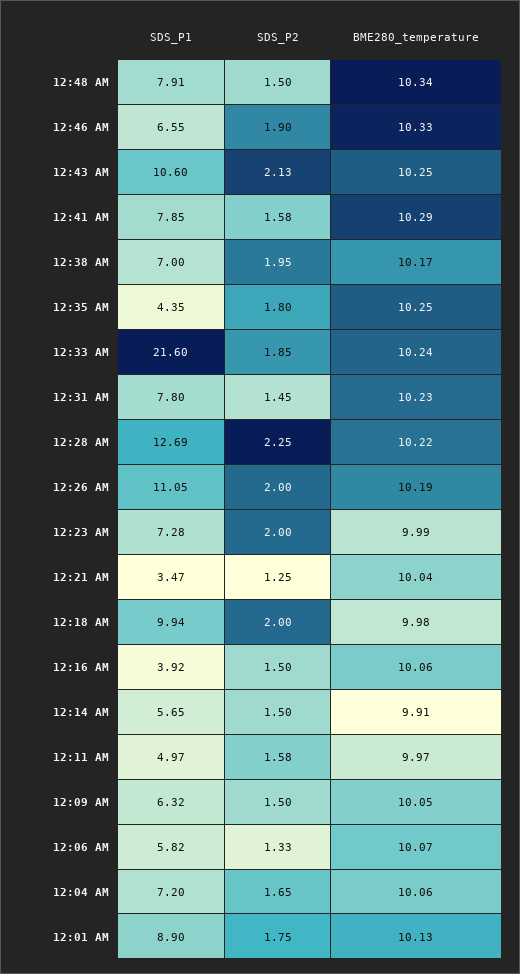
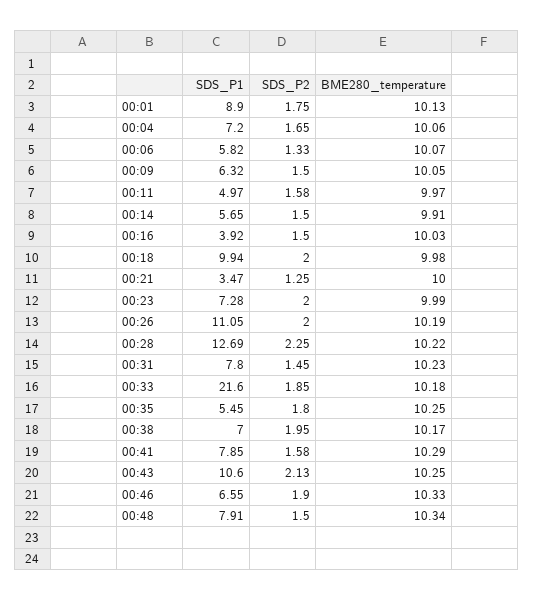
SDS_P1, 12:35 AM: 4.35 -> 5.45
BME280_temperature, 12:33 AM: 10.24 -> 10.18
BME280_temperature, 12:21 AM: 10.04 -> 10
BME280_temperature, 12:16 AM: 10.06 -> 10.03

